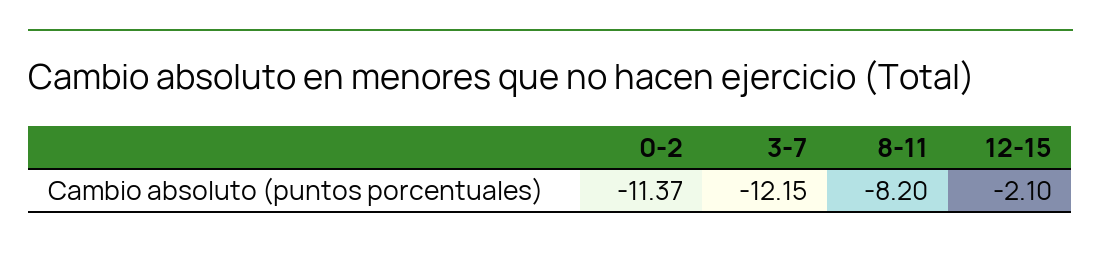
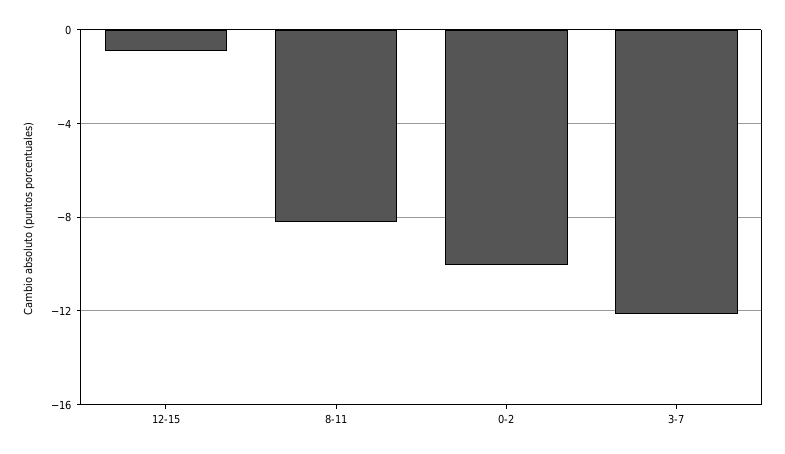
0-2: -11.37 -> -10
12-15: -2.1 -> -1

